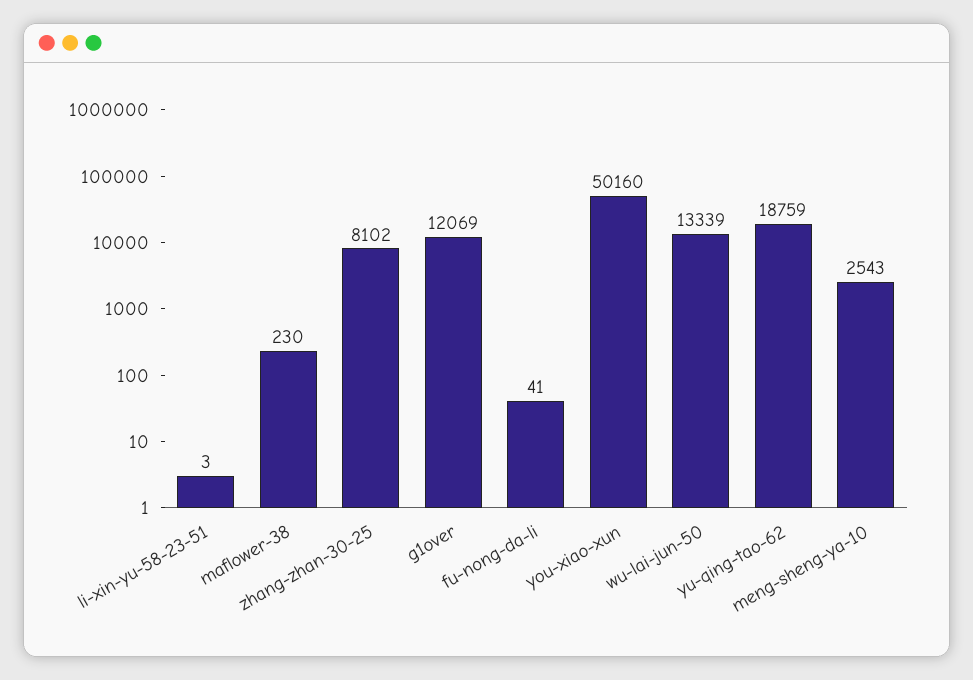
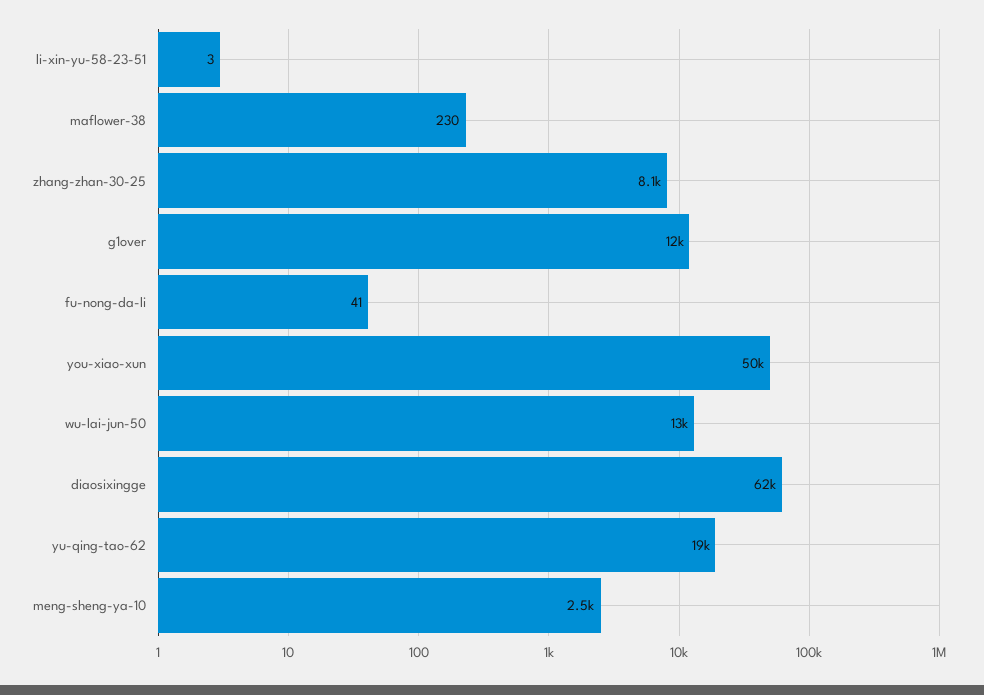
diaosixingge: none -> 62000

